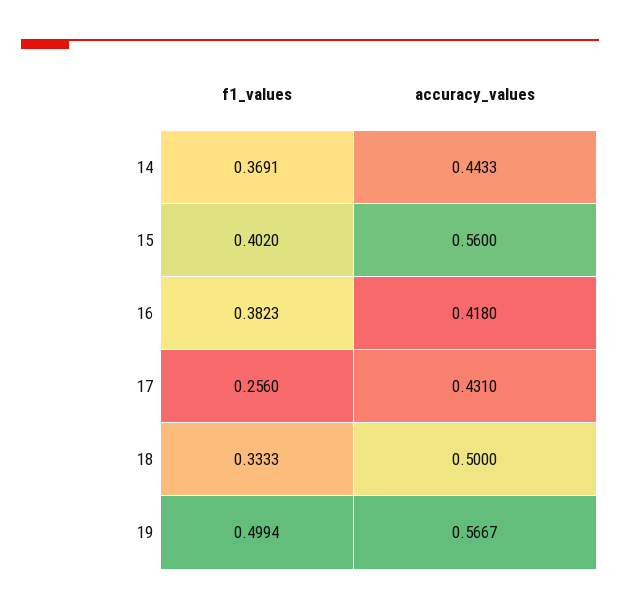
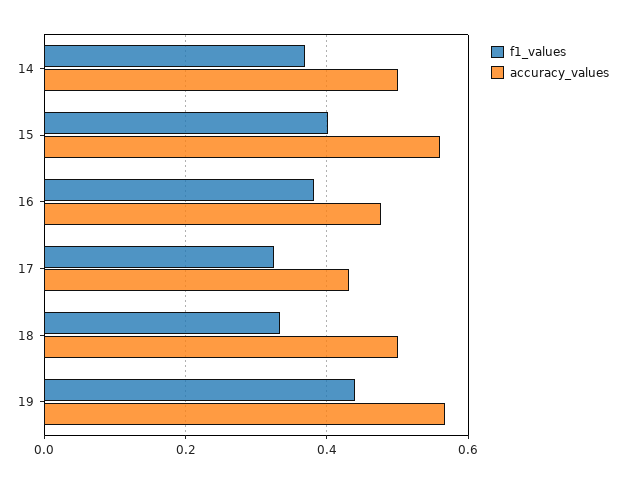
accuracy_values, 14: 0.4433 -> 0.5
accuracy_values, 16: 0.418 -> 0.48
f1_values, 17: 0.256 -> 0.32
f1_values, 19: 0.4994 -> 0.44

